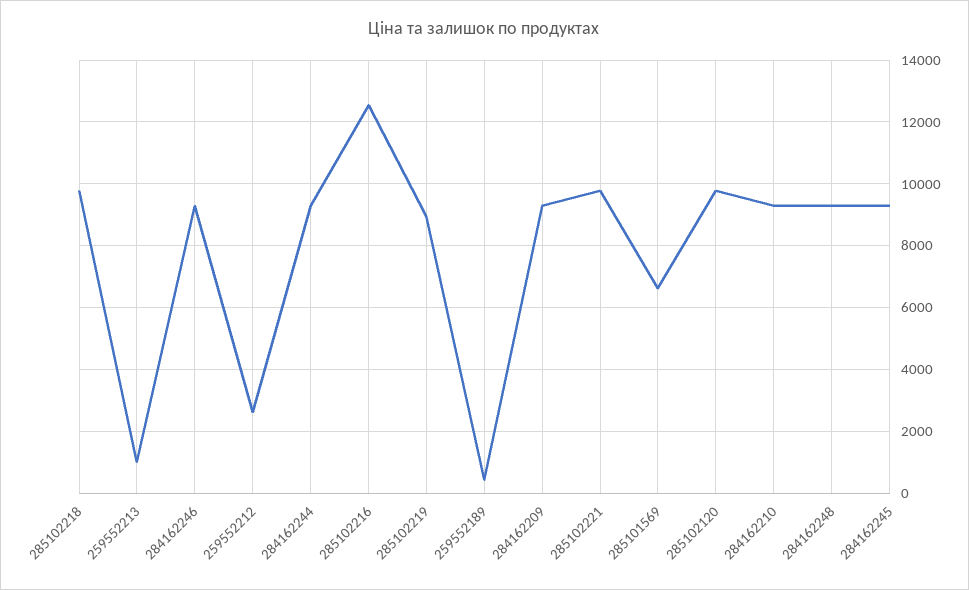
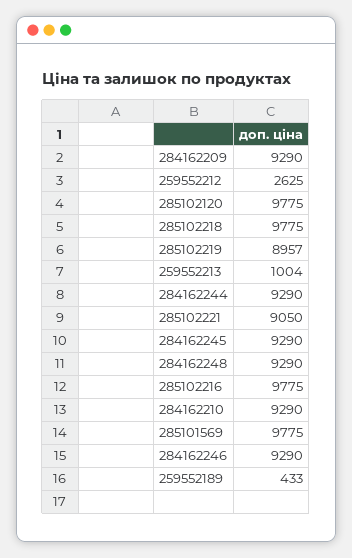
285102216: 12600 -> 9775
285102221: 9800 -> 9050
285101569: 6600 -> 9775

